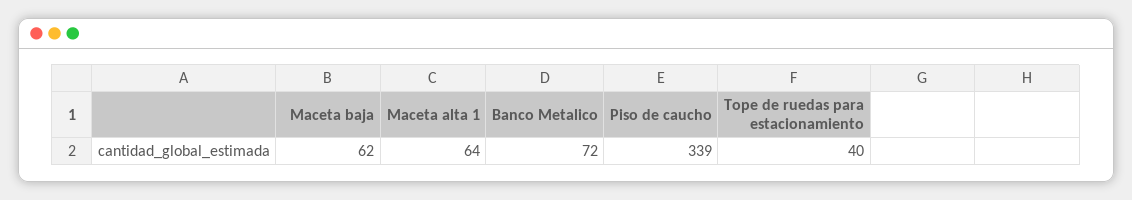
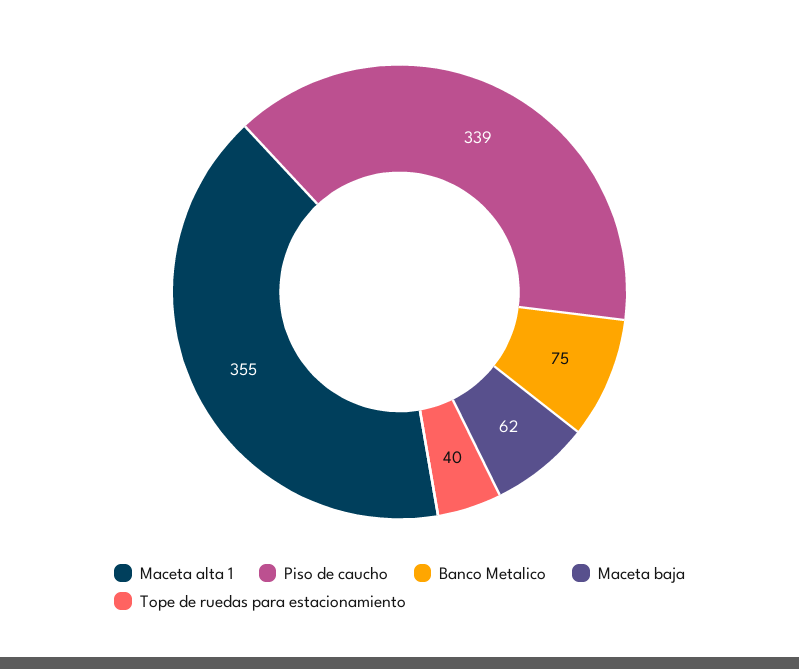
Maceta alta 1: 64 -> 355
Banco Metalico: 72 -> 75

